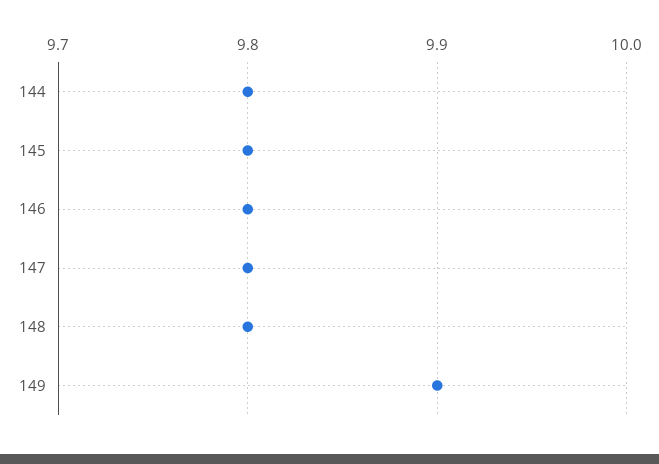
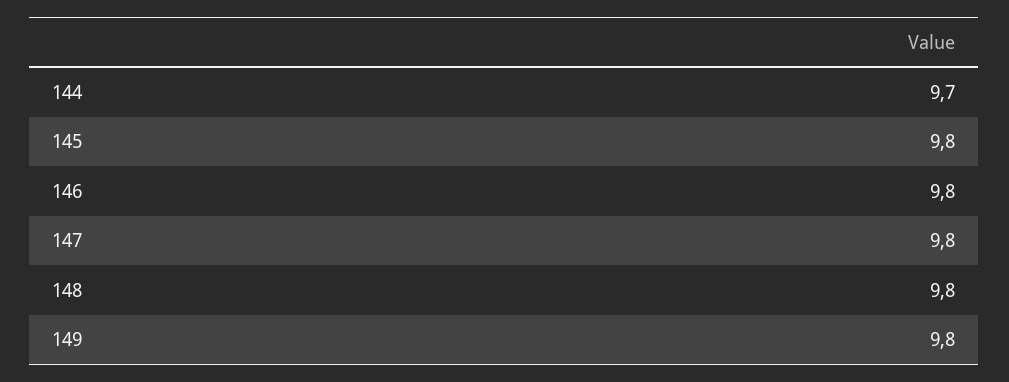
144: 9.8 -> 9.7
149: 9.9 -> 9.8

